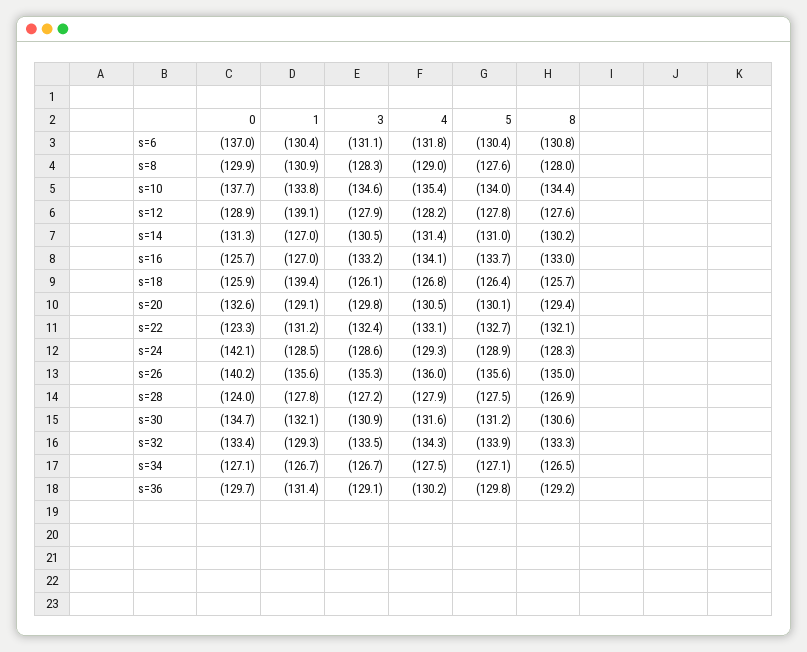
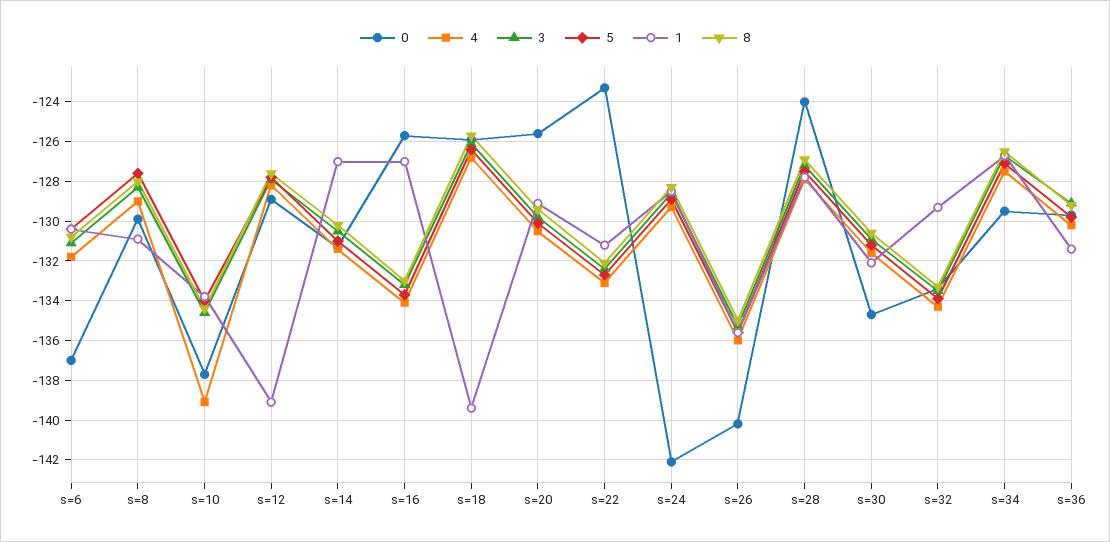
4, s=10: -135.4 -> -139
0, s=20: -132.6 -> -125.5
0, s=34: -127.1 -> -129.5

